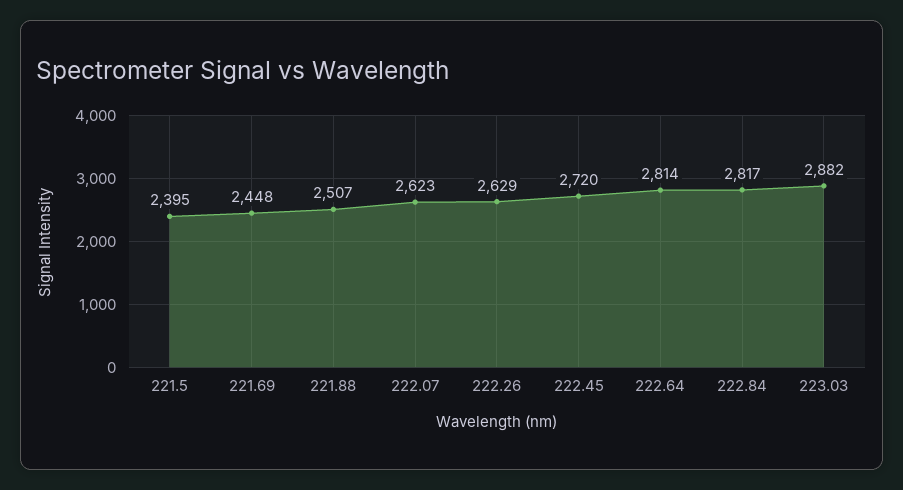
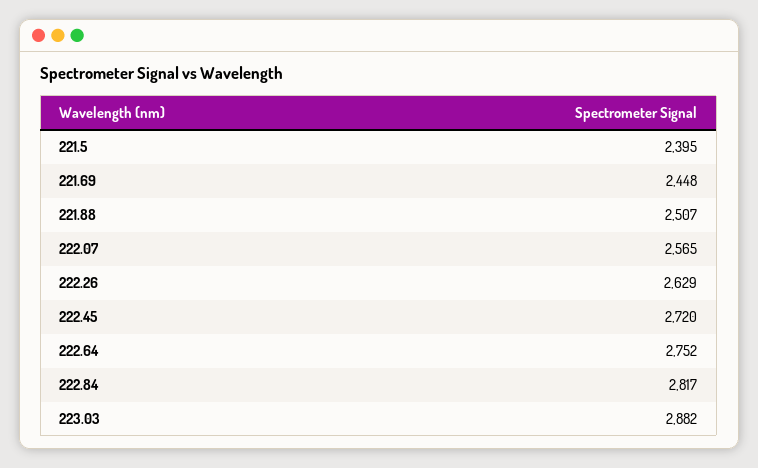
222.07: 2623 -> 2565
222.64: 2814 -> 2752

